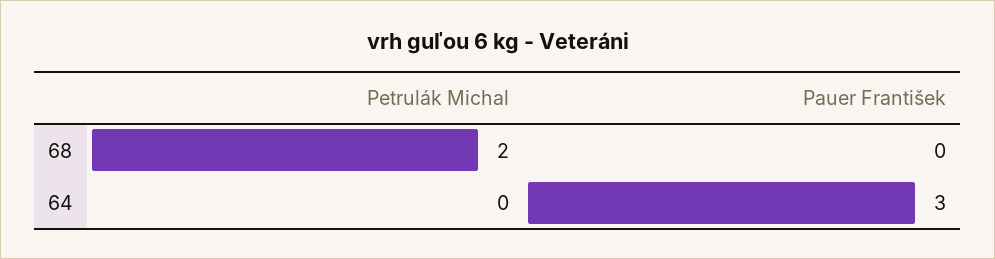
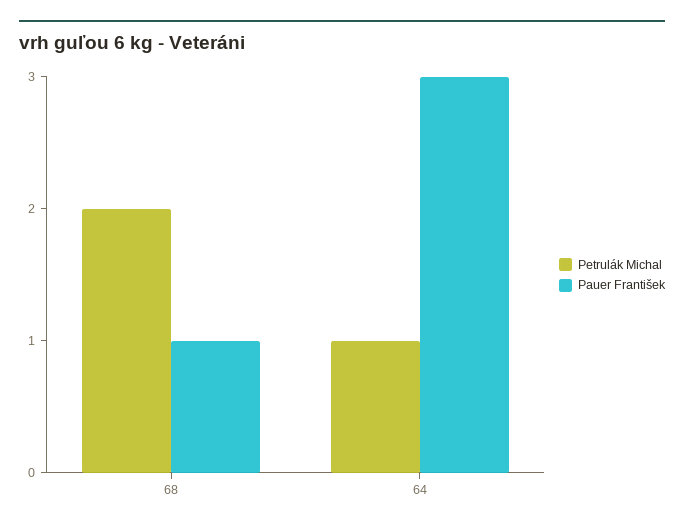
Pauer František, 68: 0 -> 1
Petrulák Michal, 64: 0 -> 1

